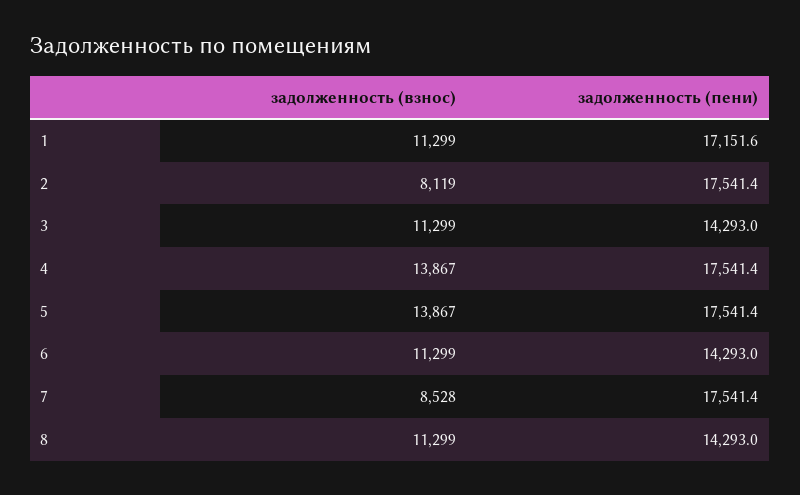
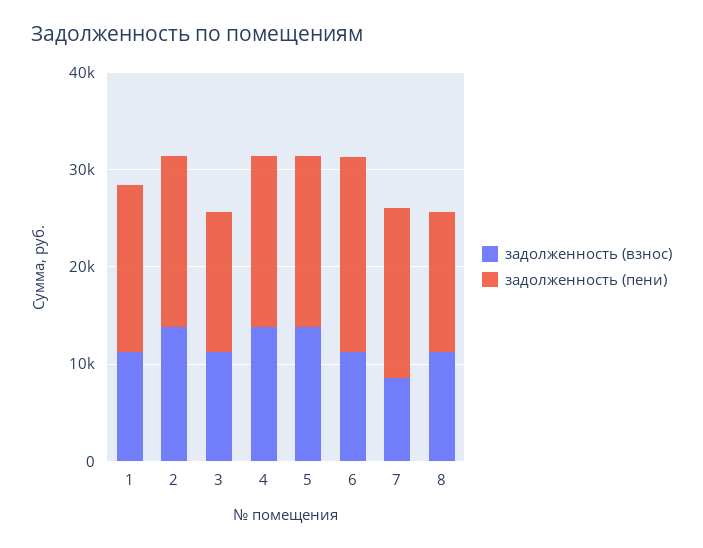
задолженность (взнос), 2: 8119 -> 14000
задолженность (пени), 6: 14293 -> 20000

